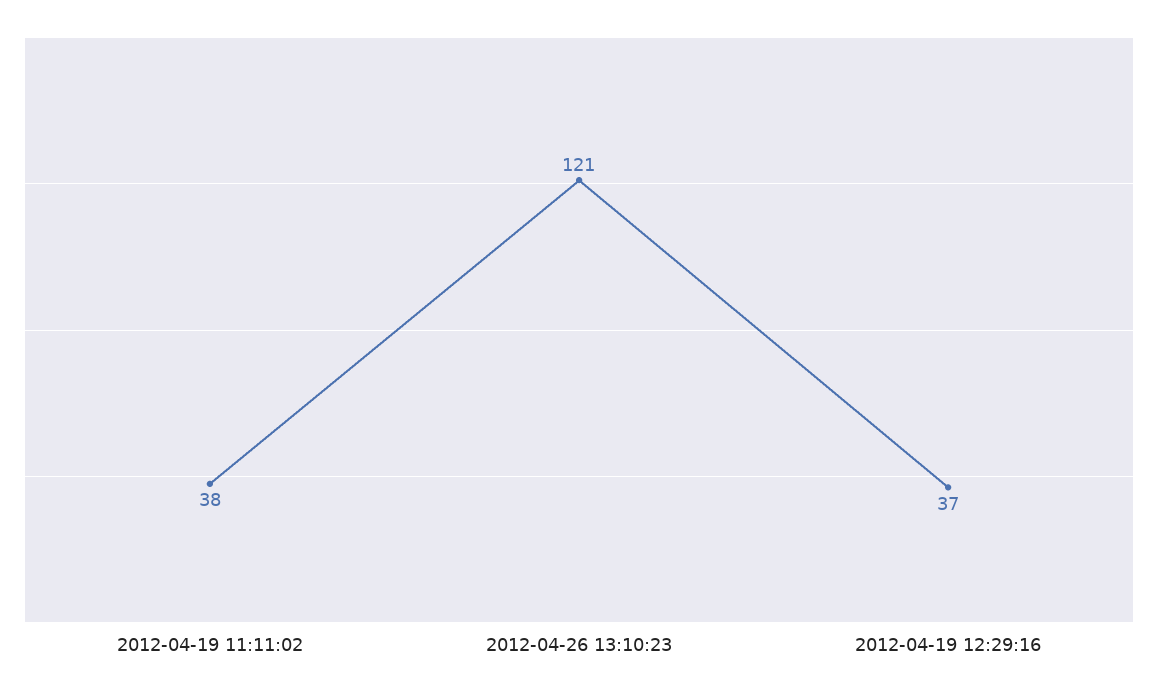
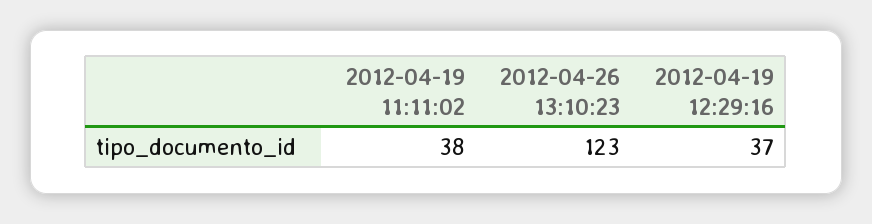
2012-04-26 13:10:23: 121 -> 123

